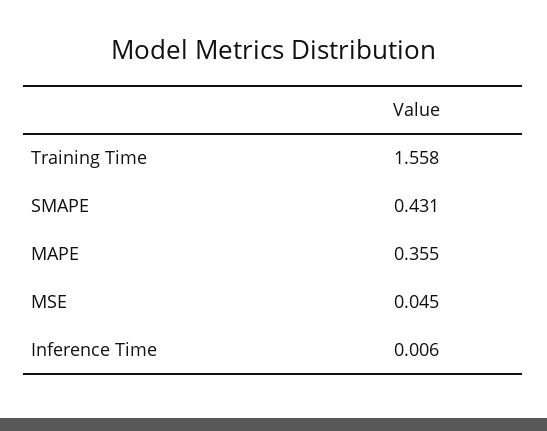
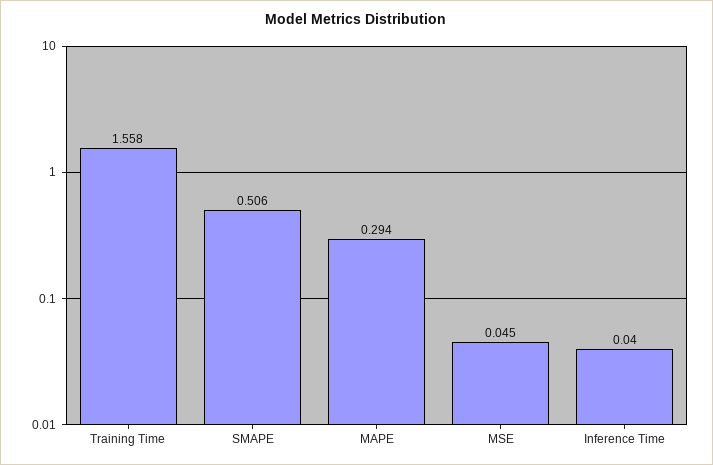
SMAPE: 0.431 -> 0.506
MAPE: 0.355 -> 0.294
Inference Time: 0.006 -> 0.04

